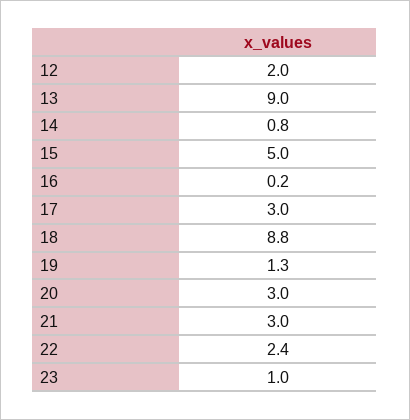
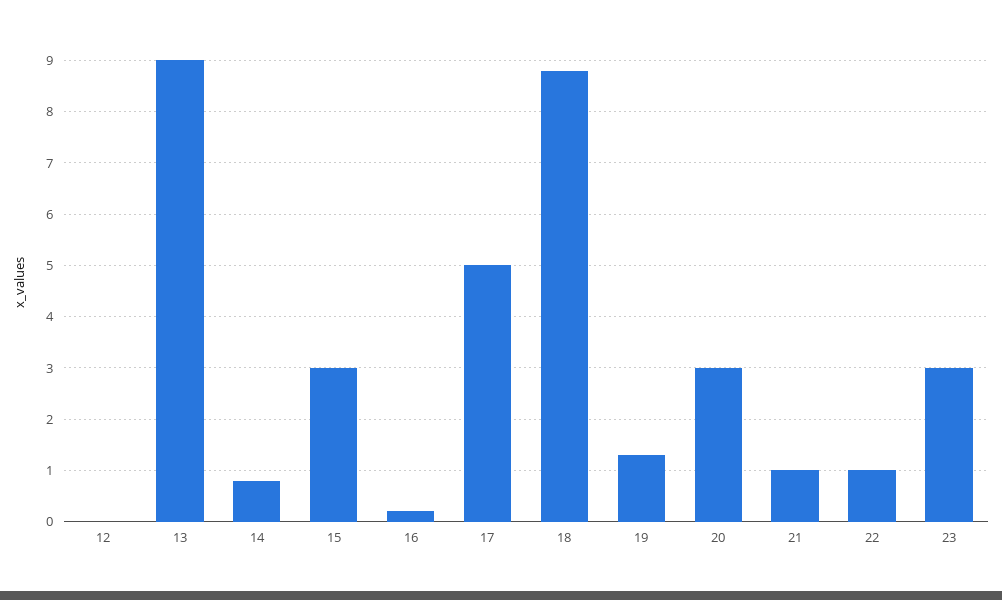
12: 2 -> 0
15: 5 -> 3
17: 3 -> 5
21: 3 -> 1
22: 2.4 -> 1
23: 1 -> 3

